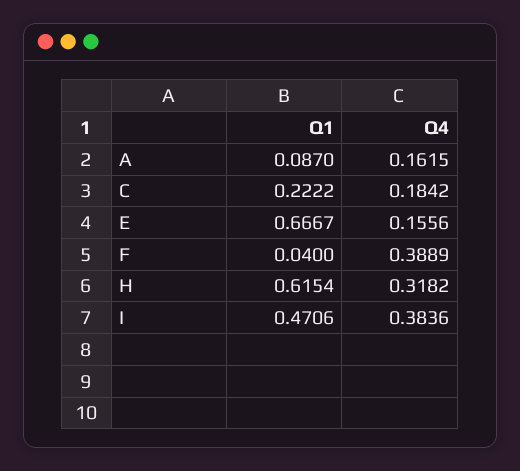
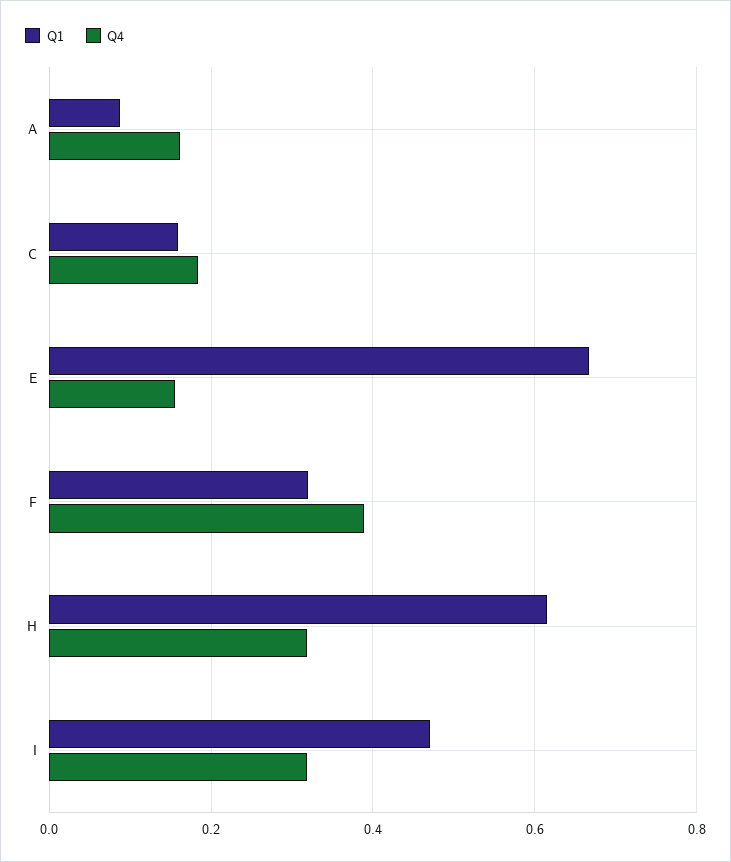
Q1, C: 0.2222 -> 0.16
Q1, F: 0.04 -> 0.32
Q4, I: 0.3836 -> 0.32

